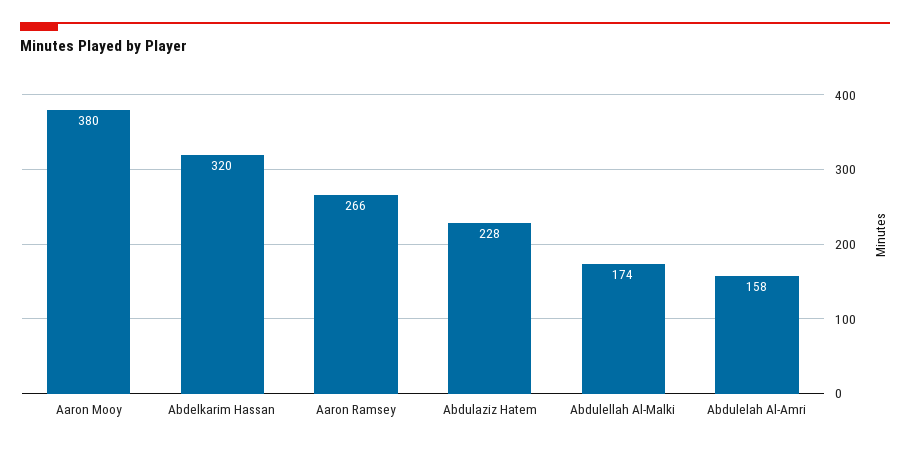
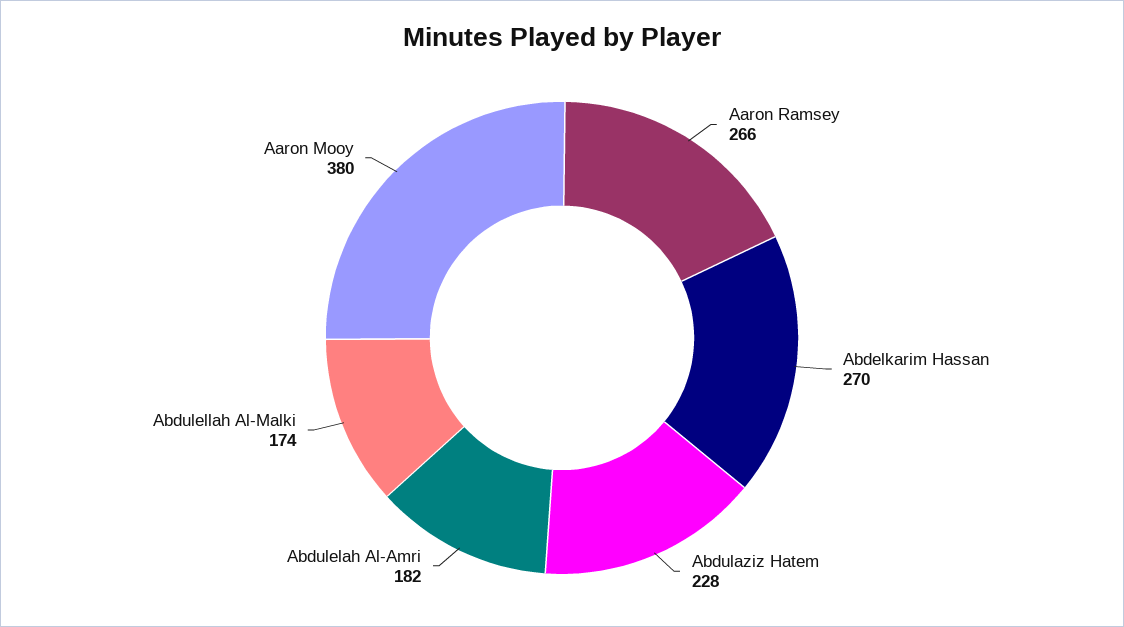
Abdelkarim Hassan: 320 -> 270
Abdulelah Al-Amri: 158 -> 182

